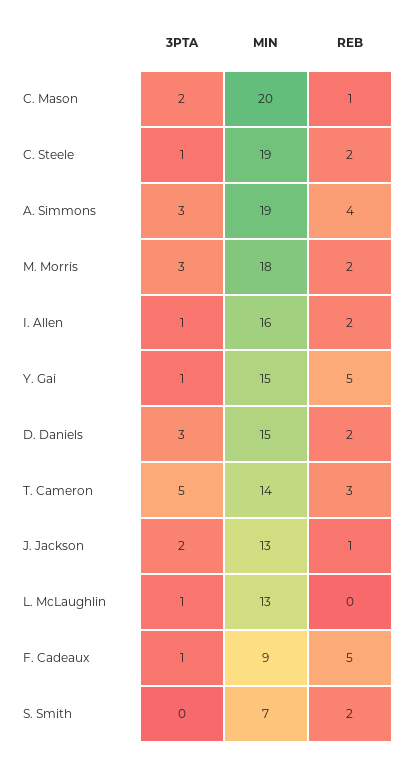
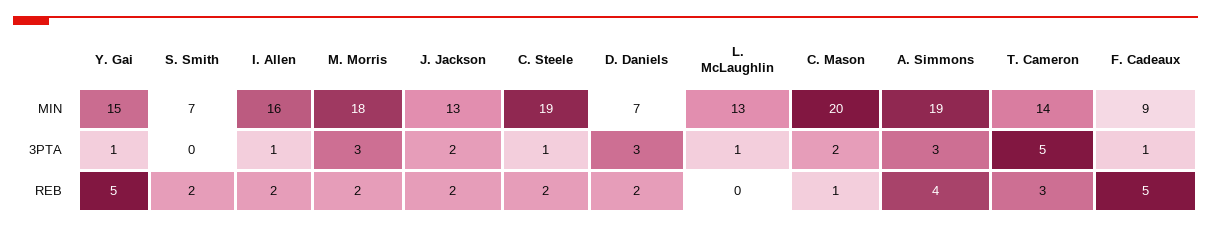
MIN, D. Daniels: 15 -> 7
REB, J. Jackson: 1 -> 2

